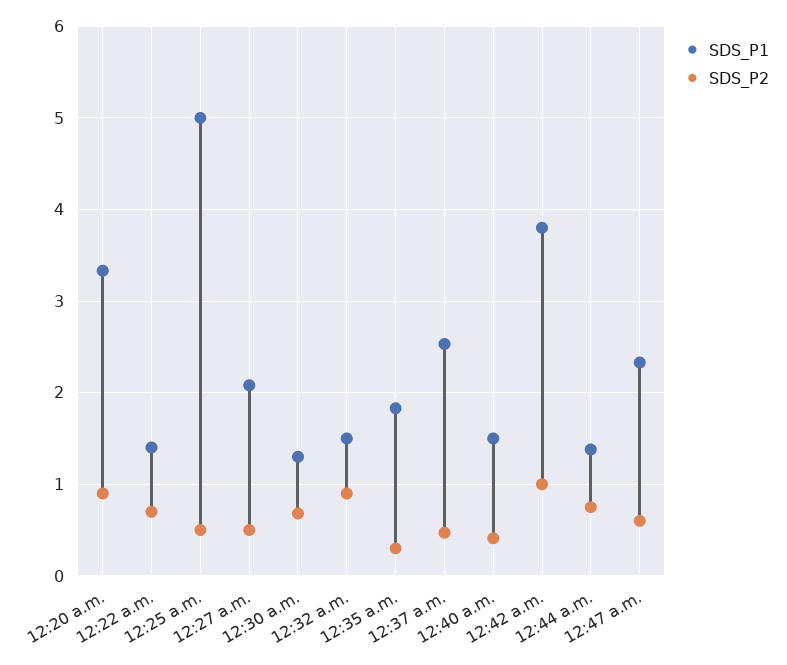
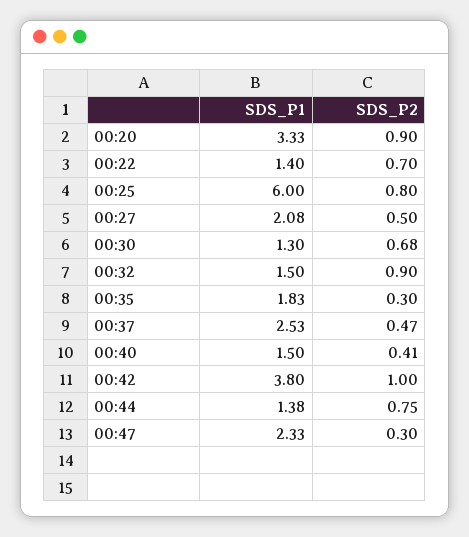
SDS_P1, 12:25 a.m.: 5 -> 6
SDS_P2, 12:25 a.m.: 0.5 -> 0.8
SDS_P2, 12:47 a.m.: 0.6 -> 0.3

